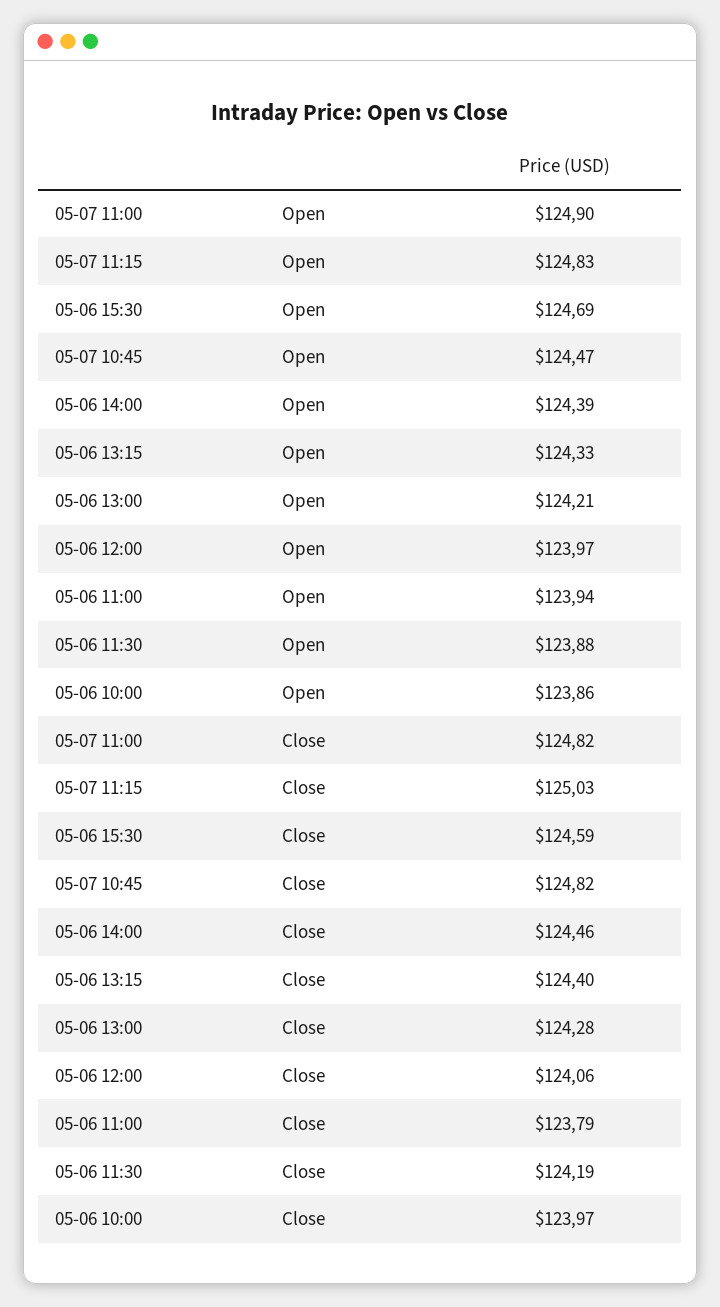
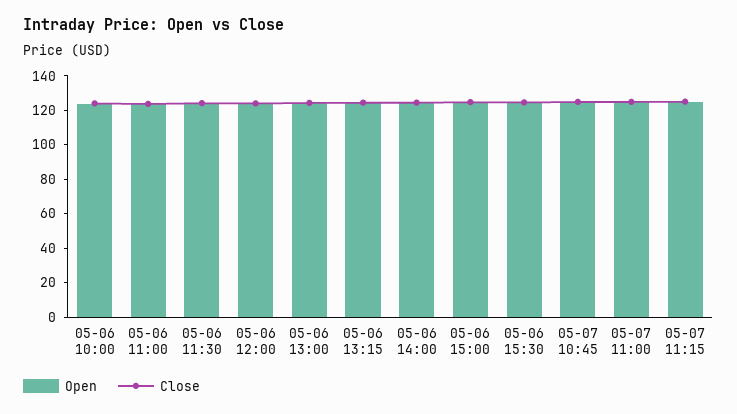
Open, 05-06 15:00: none -> 125
Close, 05-06 15:00: none -> 125

